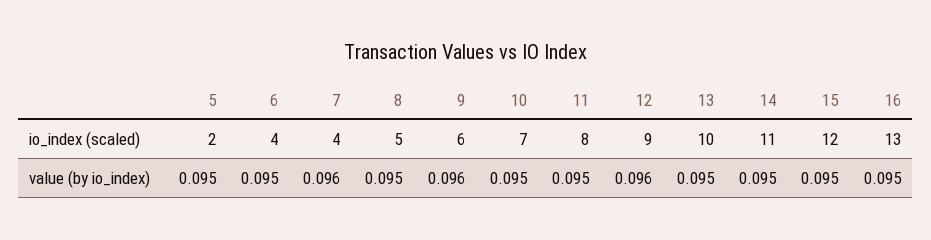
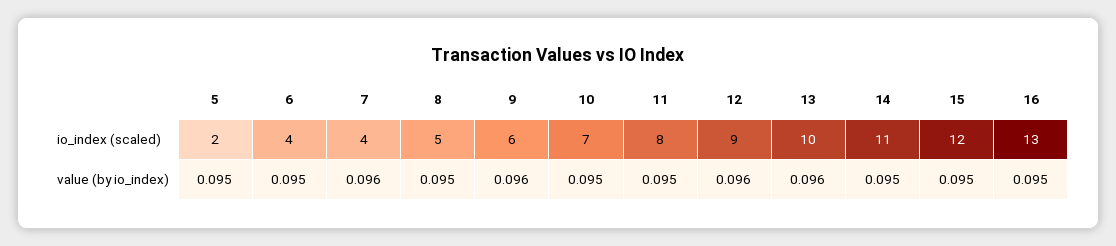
13, value (by io_index): 0.095 -> 0.096

